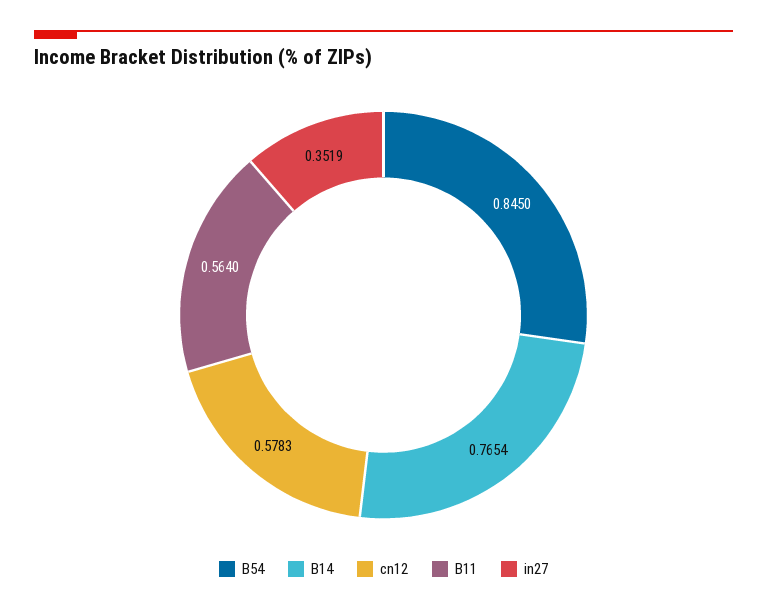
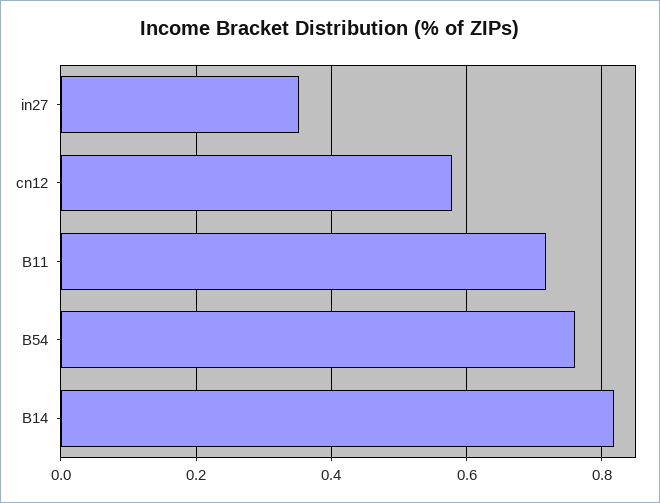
B54: 0.845 -> 0.76
B14: 0.7654 -> 0.82
B11: 0.564 -> 0.72

